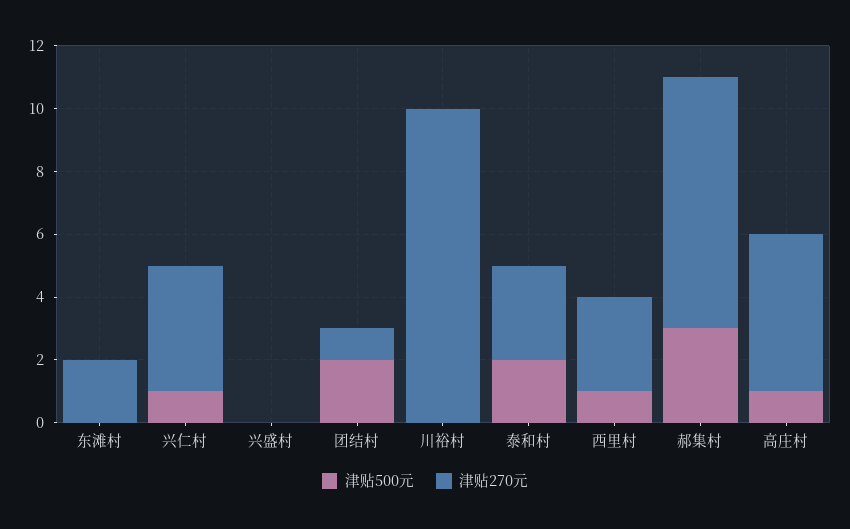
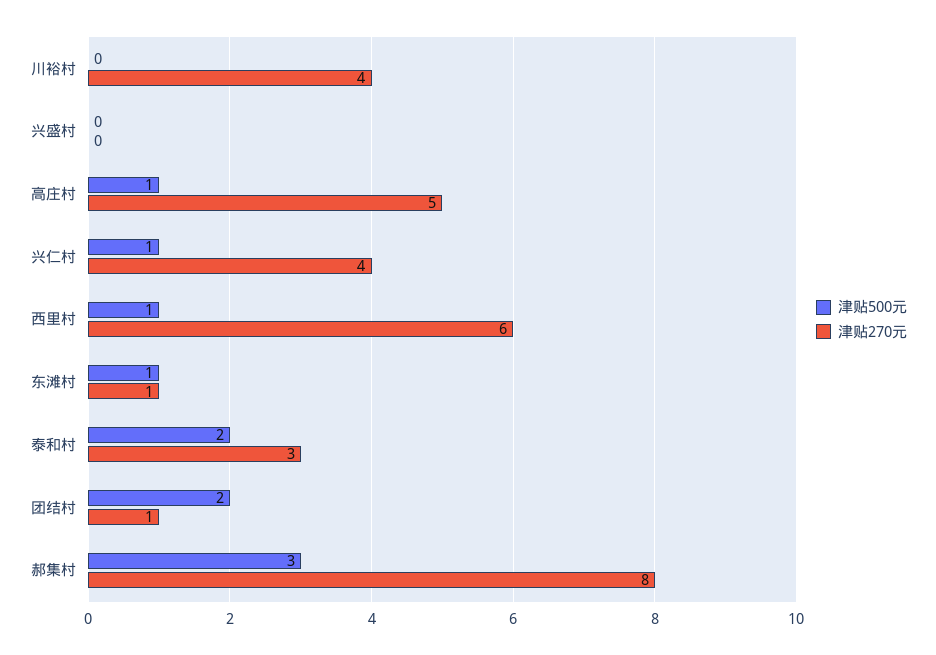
津贴500元, 东滩村: 0 -> 1
津贴270元, 东滩村: 2 -> 1
津贴270元, 川裕村: 10 -> 4
津贴270元, 西里村: 3 -> 6

